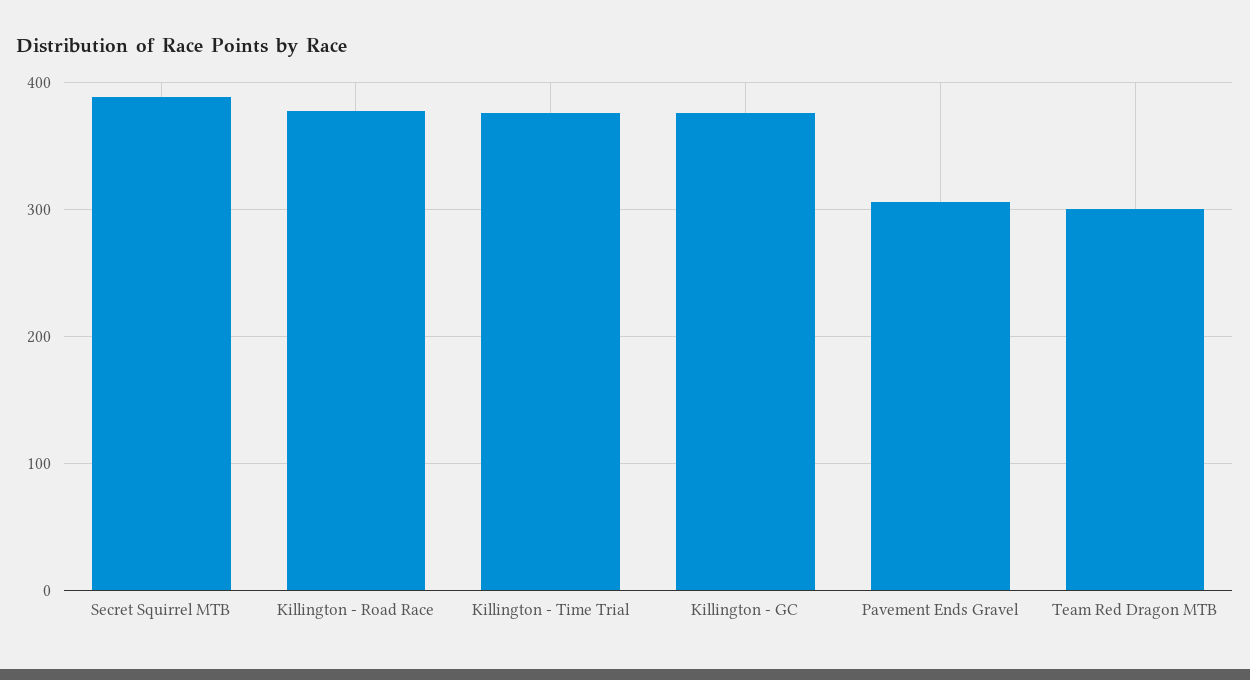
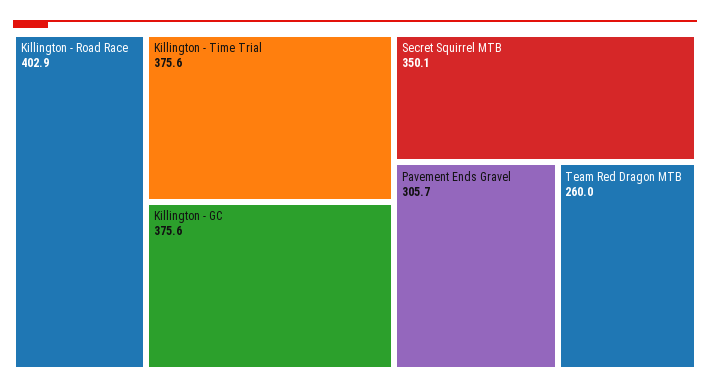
Secret Squirrel MTB: 390 -> 350.1
Killington - Road Race: 380 -> 402.9
Team Red Dragon MTB: 300 -> 260

